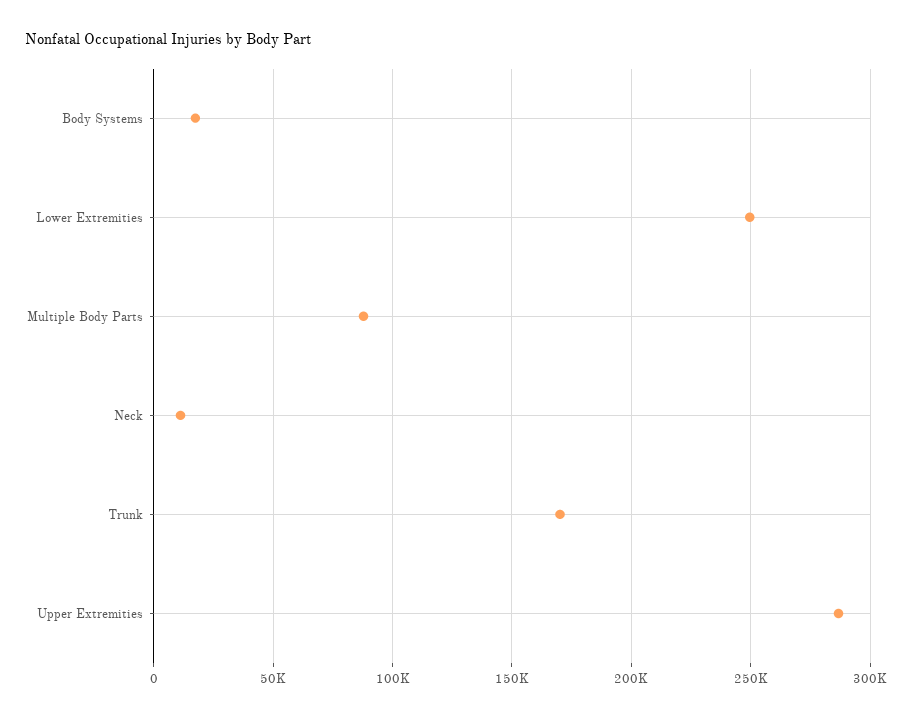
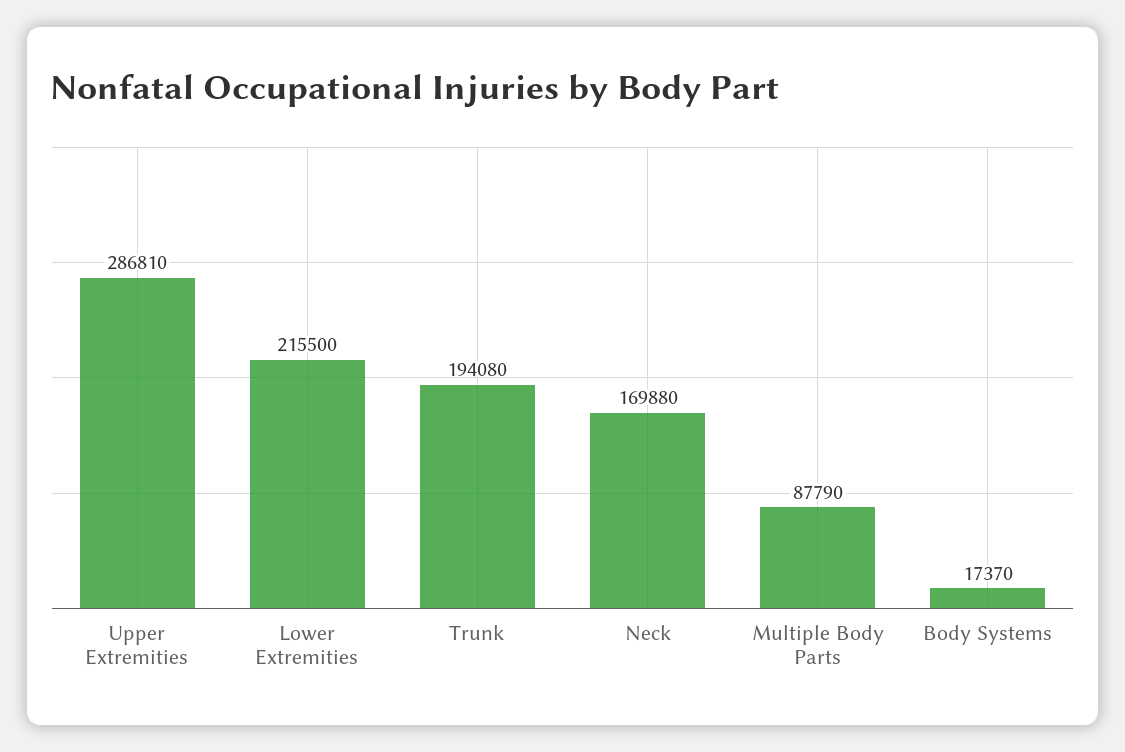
Lower Extremities: 250000 -> 215500
Neck: 10000 -> 169880
Trunk: 170000 -> 194080

